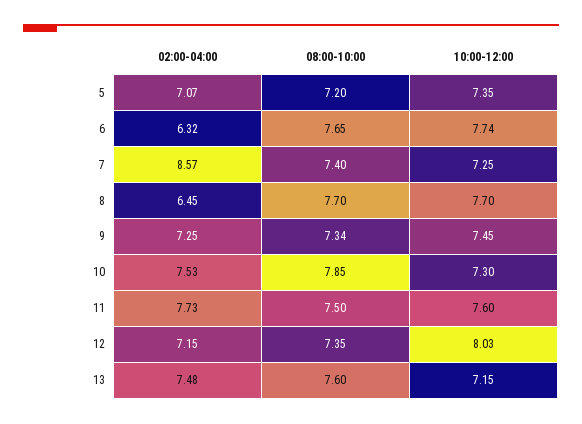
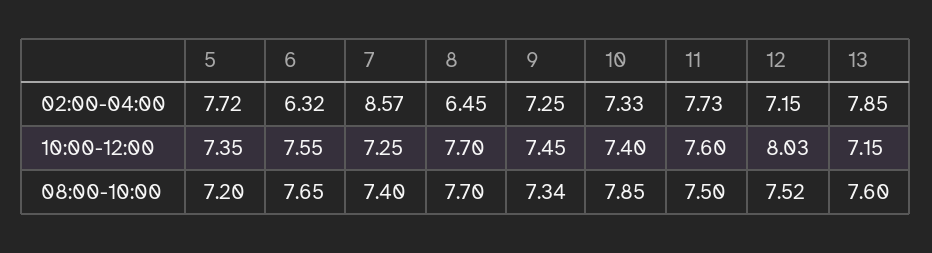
02:00-04:00, 5: 7.07 -> 7.72
10:00-12:00, 6: 7.74 -> 7.55
02:00-04:00, 10: 7.53 -> 7.33
10:00-12:00, 10: 7.3 -> 7.4
08:00-10:00, 12: 7.35 -> 7.52
02:00-04:00, 13: 7.48 -> 7.85

